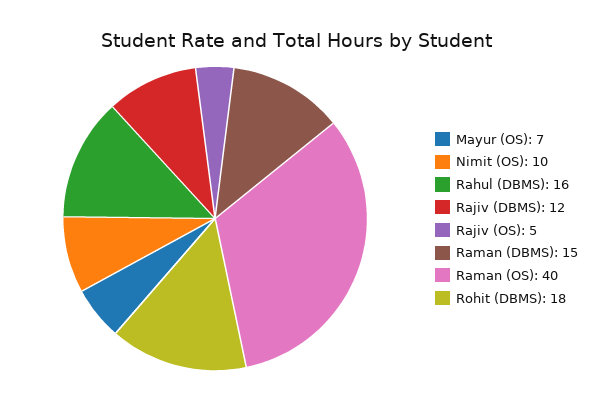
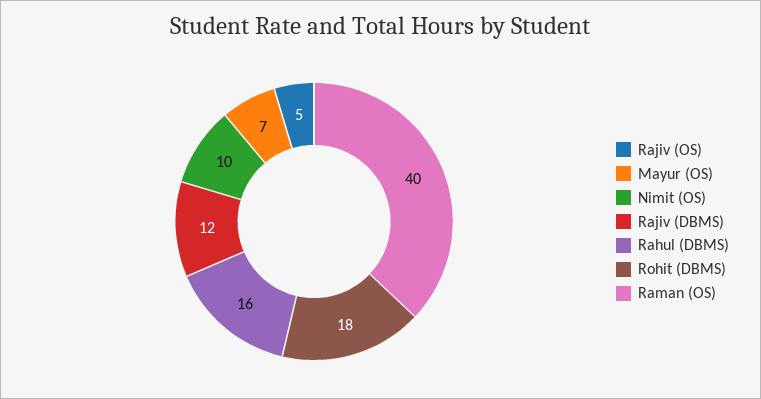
Raman (DBMS): 15 -> none

